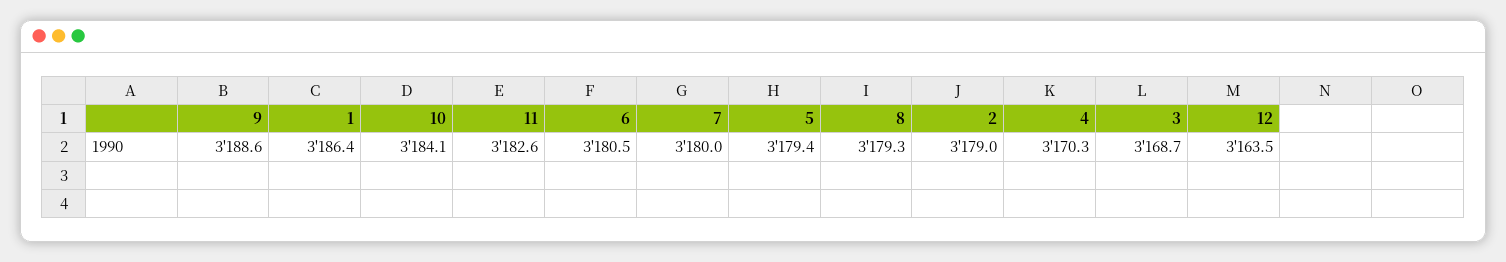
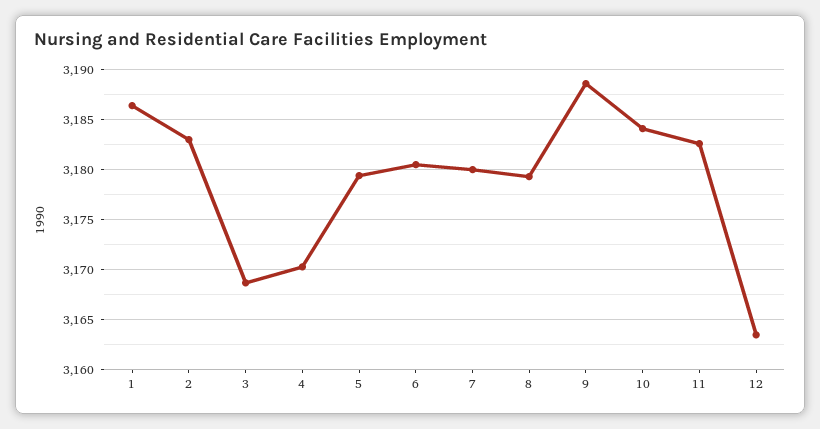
2: 3179 -> 3183

